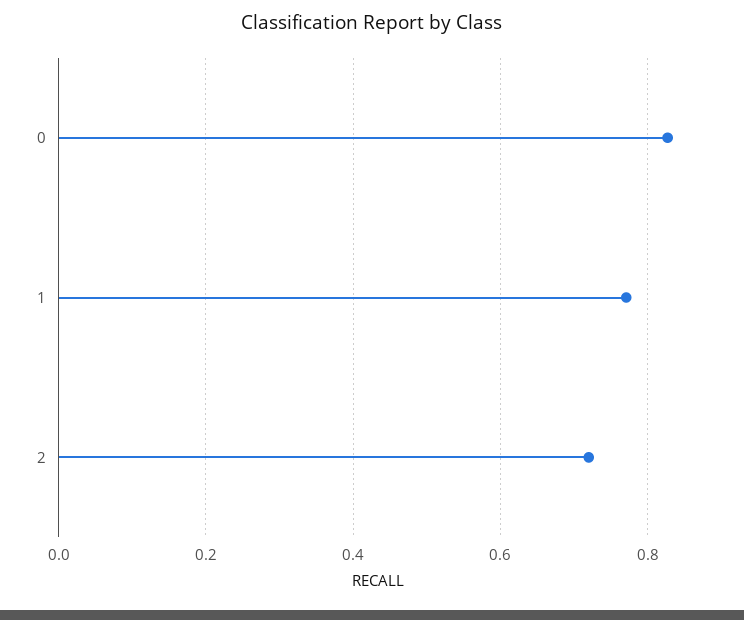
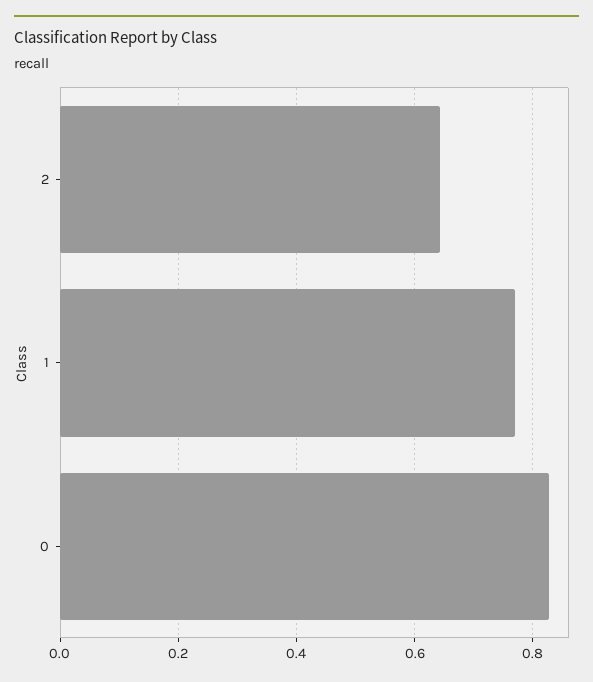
2: 0.72 -> 0.64

